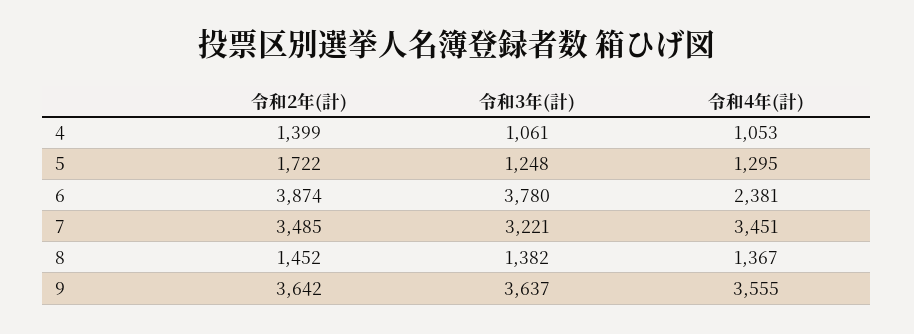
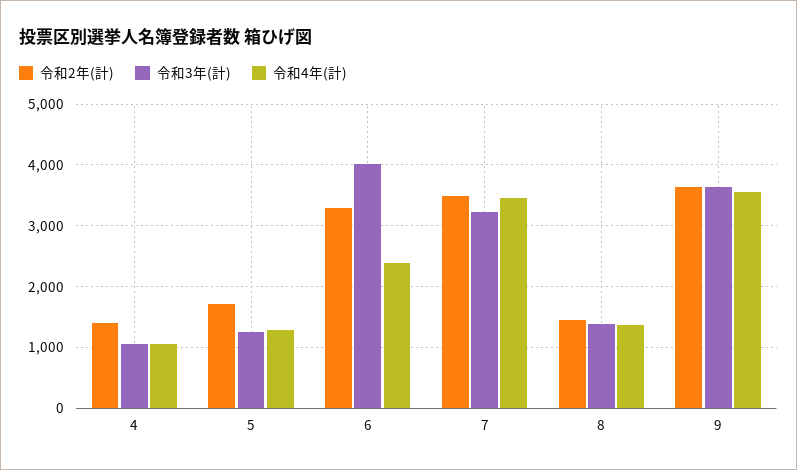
令和2年(計), 6: 3874 -> 3300
令和3年(計), 6: 3780 -> 4000

